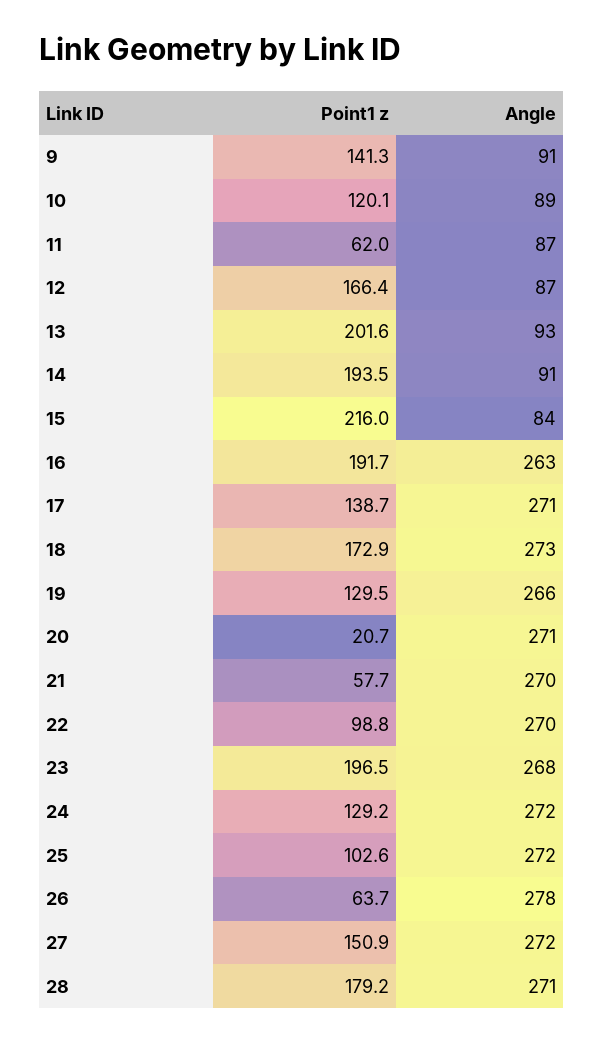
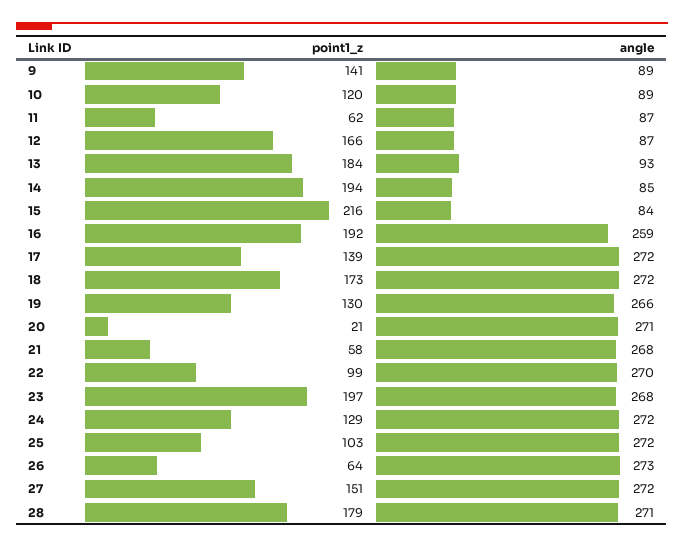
Angle, 9: 91 -> 89
Point1 z, 13: 201.6 -> 184
Angle, 14: 91 -> 85
Angle, 16: 263 -> 259
Angle, 17: 271 -> 272
Angle, 18: 273 -> 272
Angle, 21: 270 -> 268
Angle, 26: 278 -> 273

